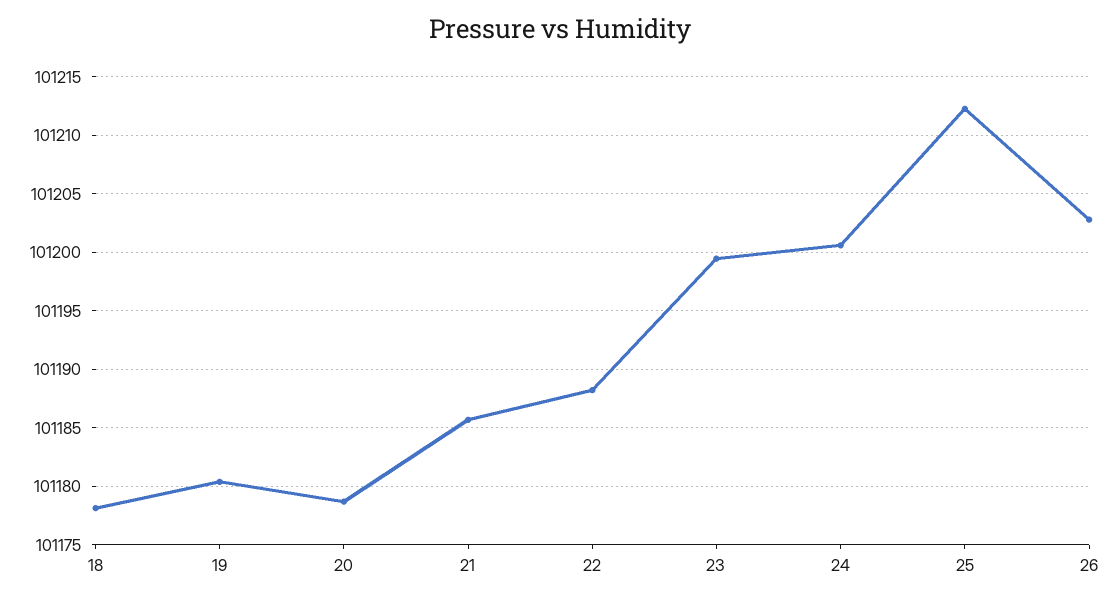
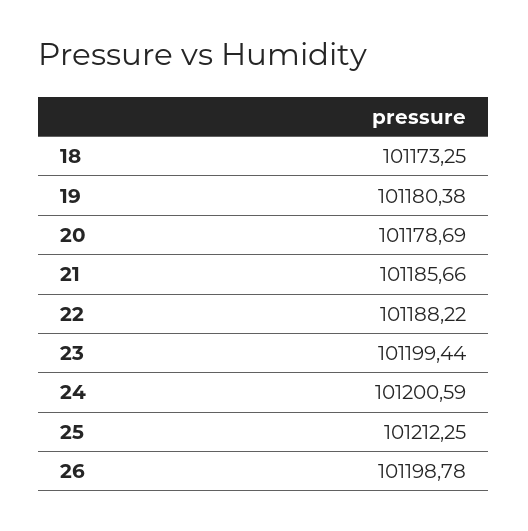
18: 101178 -> 101173.25
26: 101203 -> 101198.78

